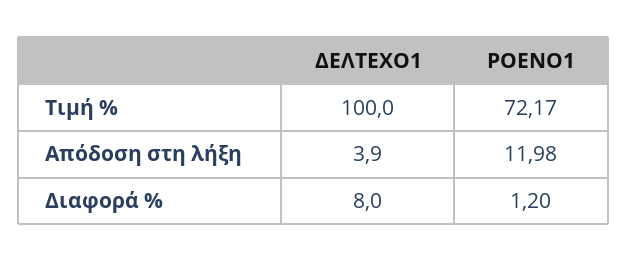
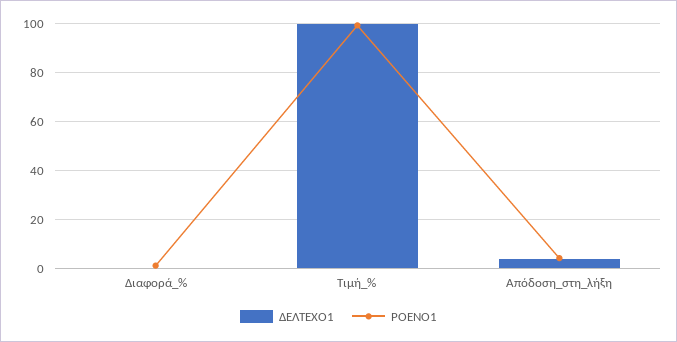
ΡΟΕΝΟ1, Τιμή %: 72.17 -> 100
ΡΟΕΝΟ1, Απόδοση στη λήξη: 11.98 -> 5
ΔΕΛΤΕΧΟ1, Διαφορά %: 8 -> 0

